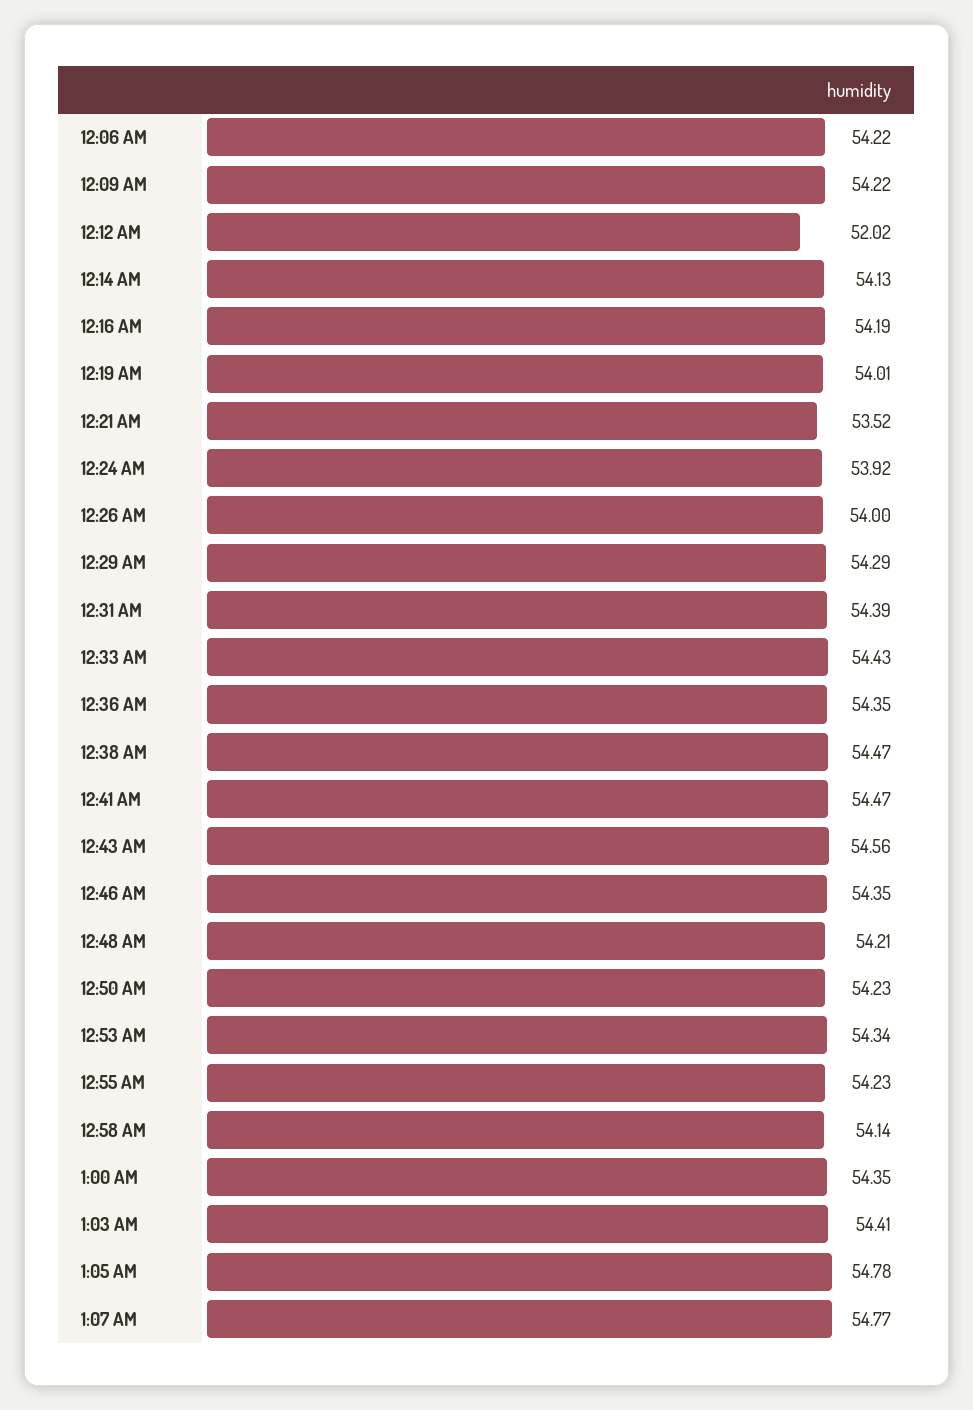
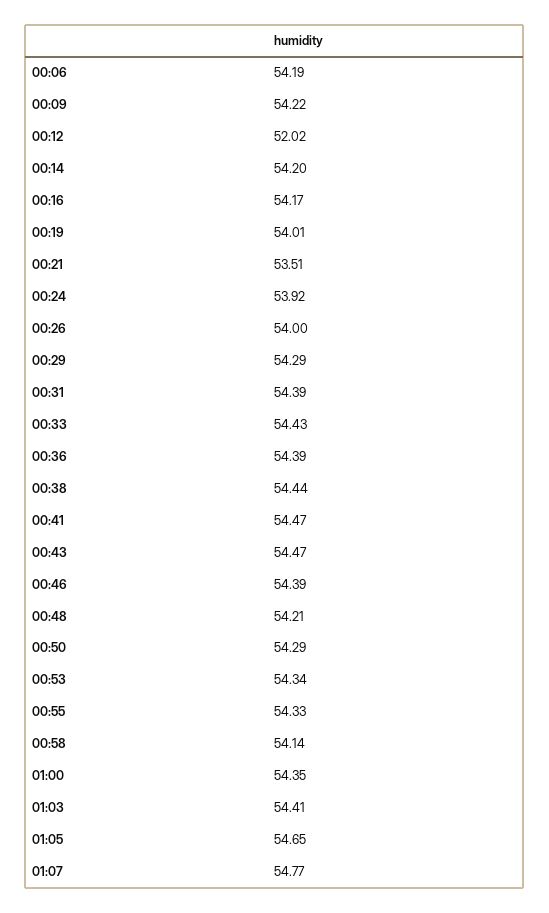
12:06 AM: 54.22 -> 54.19
12:14 AM: 54.13 -> 54.2
12:16 AM: 54.19 -> 54.17
12:21 AM: 53.52 -> 53.51
12:36 AM: 54.35 -> 54.39
12:38 AM: 54.47 -> 54.44
12:43 AM: 54.56 -> 54.47
12:46 AM: 54.35 -> 54.39
12:50 AM: 54.23 -> 54.29
12:55 AM: 54.23 -> 54.33
1:05 AM: 54.78 -> 54.65

